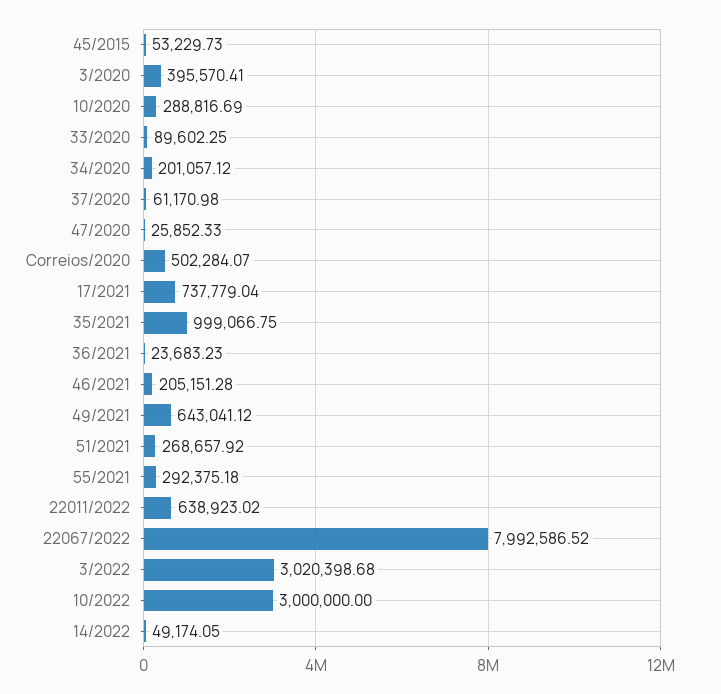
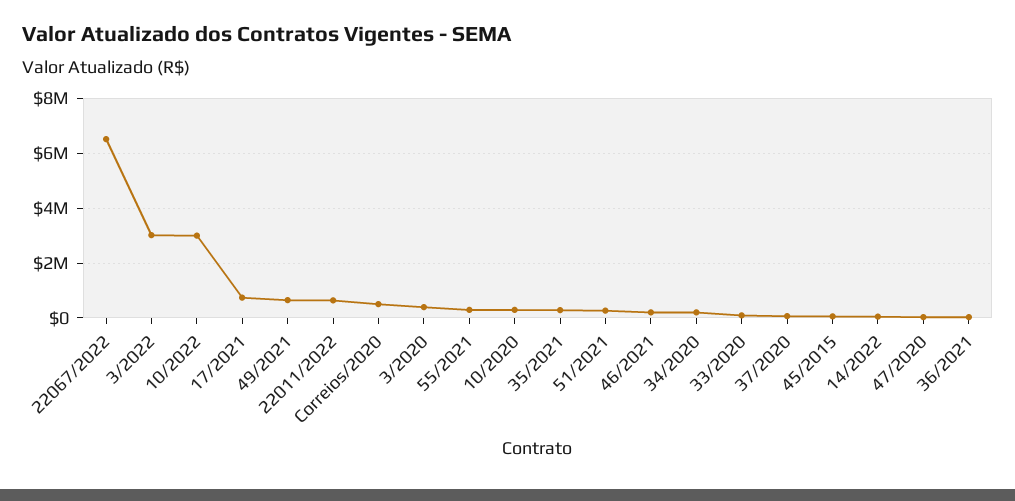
35/2021: 999066.75 -> 250000
22067/2022: 7992586.52 -> 6500000

